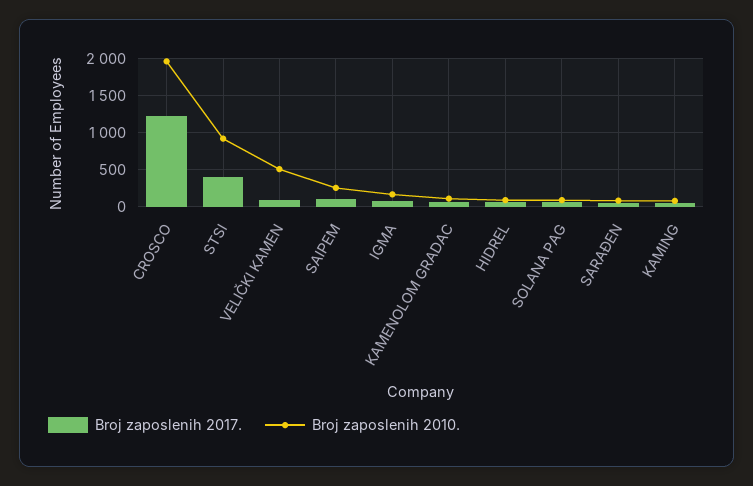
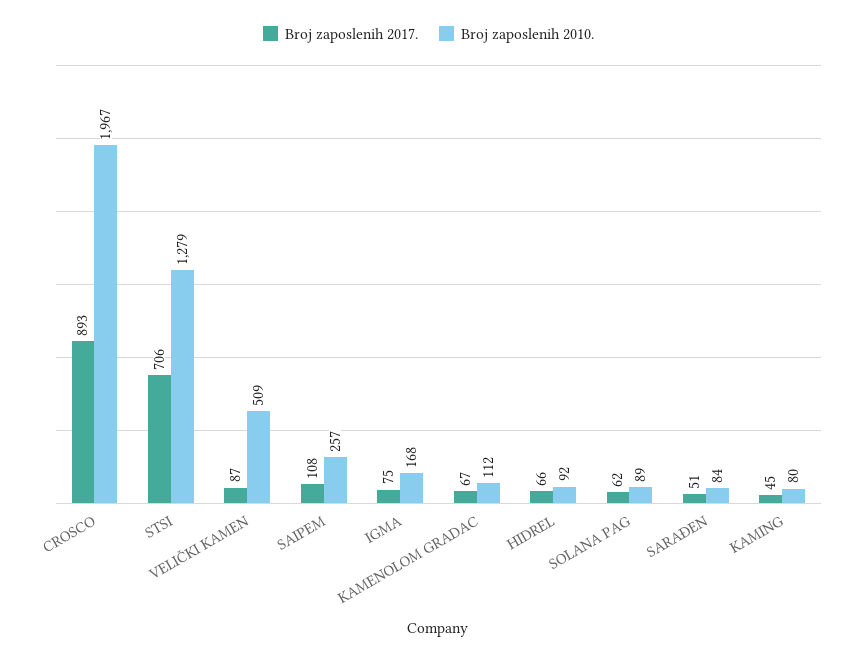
Broj zaposlenih 2017., CROSCO: 1200 -> 893
Broj zaposlenih 2017., STSI: 400 -> 706
Broj zaposlenih 2010., STSI: 900 -> 1279

